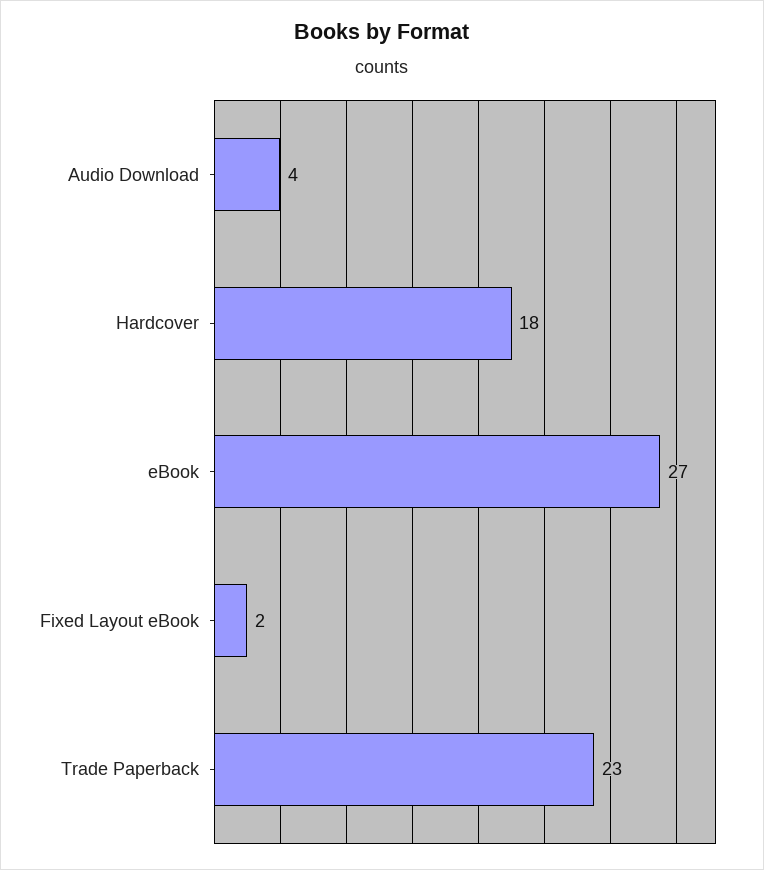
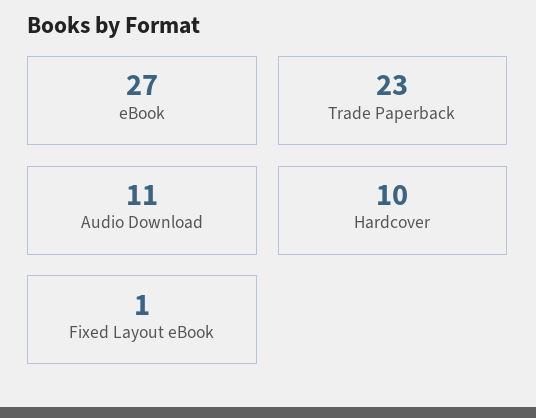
Audio Download: 4 -> 11
Hardcover: 18 -> 10
Fixed Layout eBook: 2 -> 1

